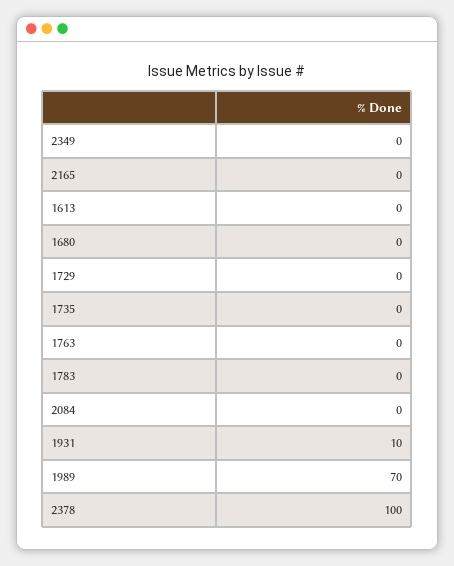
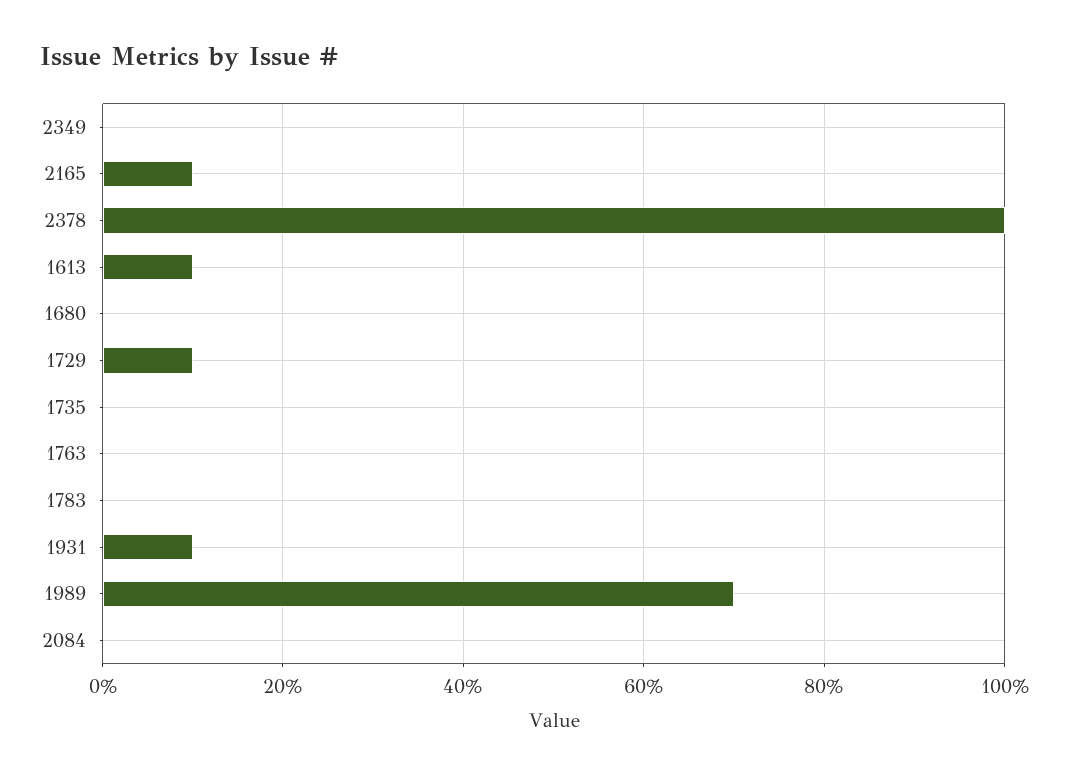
2165: 0 -> 10
1613: 0 -> 10
1729: 0 -> 10

